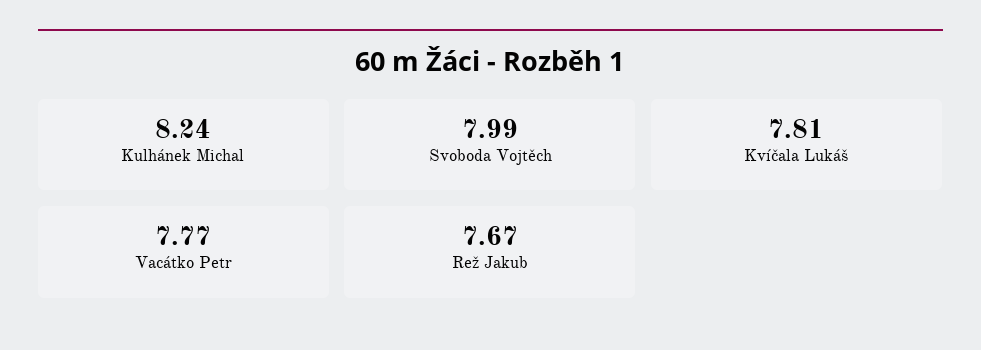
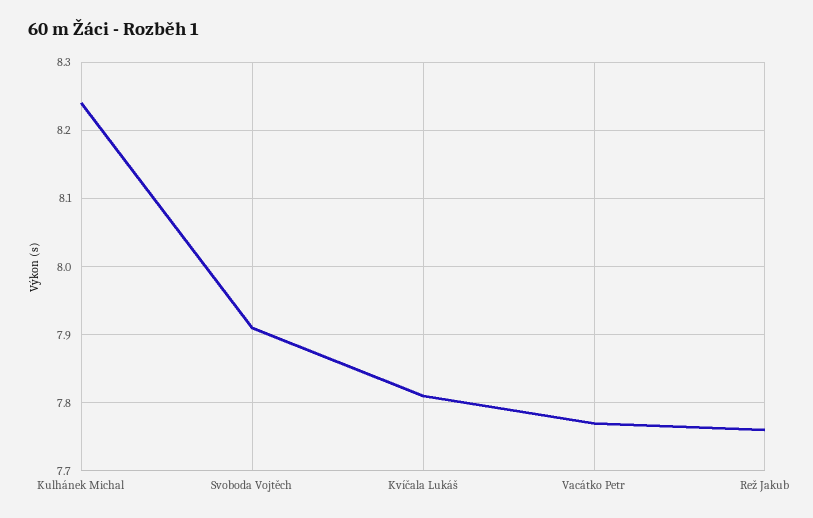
Svoboda Vojtěch: 7.99 -> 7.91
Rež Jakub: 7.67 -> 7.76

